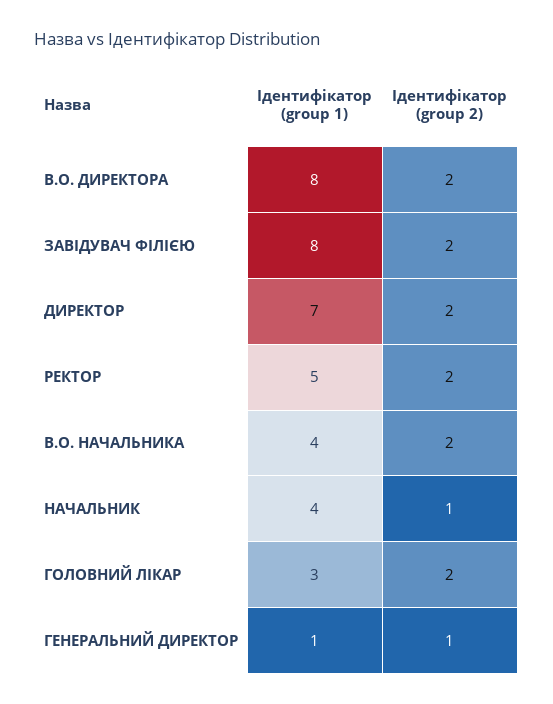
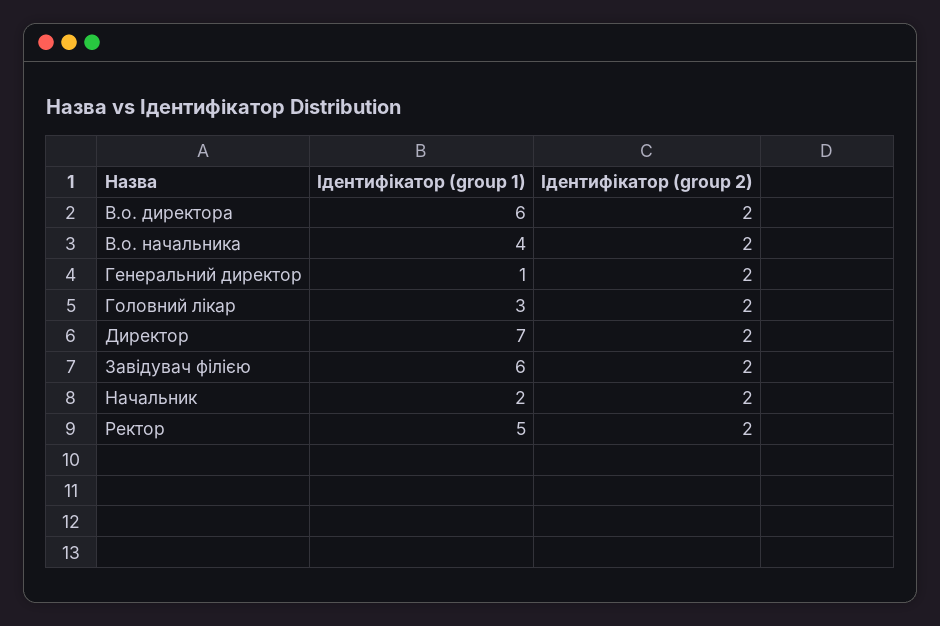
Ідентифікатор (group 1), В.О. ДИРЕКТОРА: 8 -> 6
Ідентифікатор (group 1), ЗАВІДУВАЧ ФІЛІЄЮ: 8 -> 6
Ідентифікатор (group 1), НАЧАЛЬНИК: 4 -> 2
Ідентифікатор (group 2), НАЧАЛЬНИК: 1 -> 2
Ідентифікатор (group 2), ГЕНЕРАЛЬНИЙ ДИРЕКТОР: 1 -> 2

